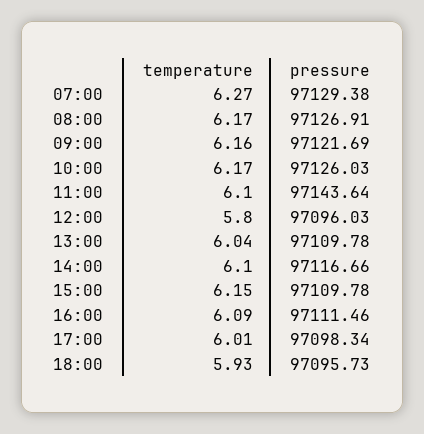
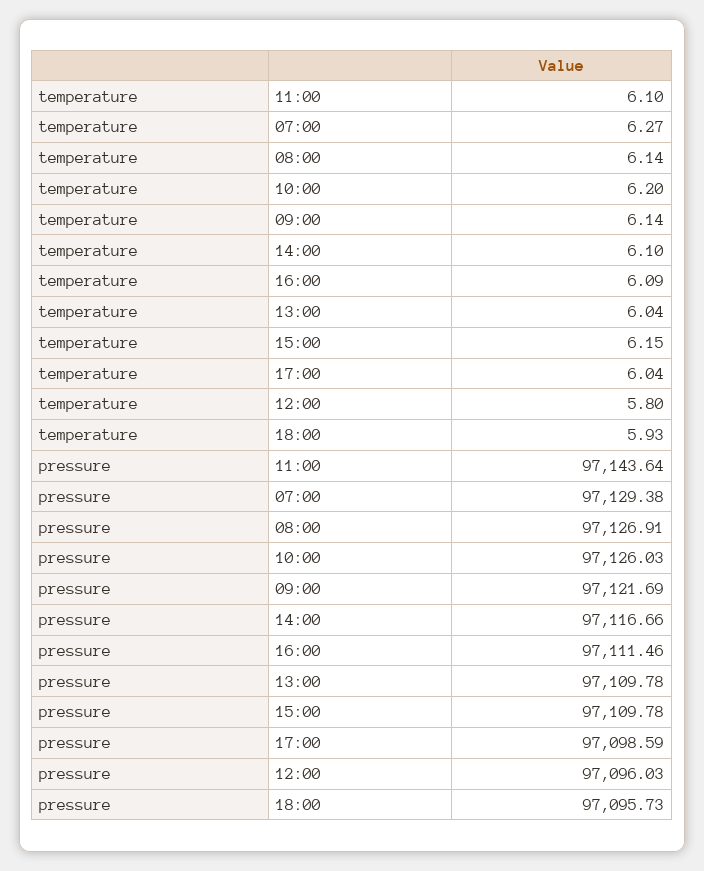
temperature, 08:00: 6.17 -> 6.14
temperature, 09:00: 6.16 -> 6.14
temperature, 10:00: 6.17 -> 6.2
temperature, 17:00: 6.01 -> 6.04
pressure, 17:00: 97098.34 -> 97098.59

